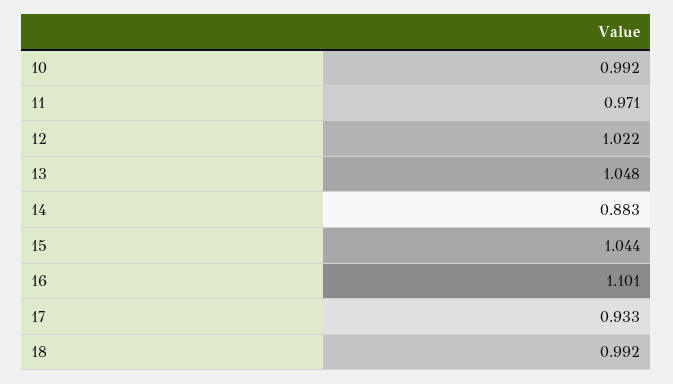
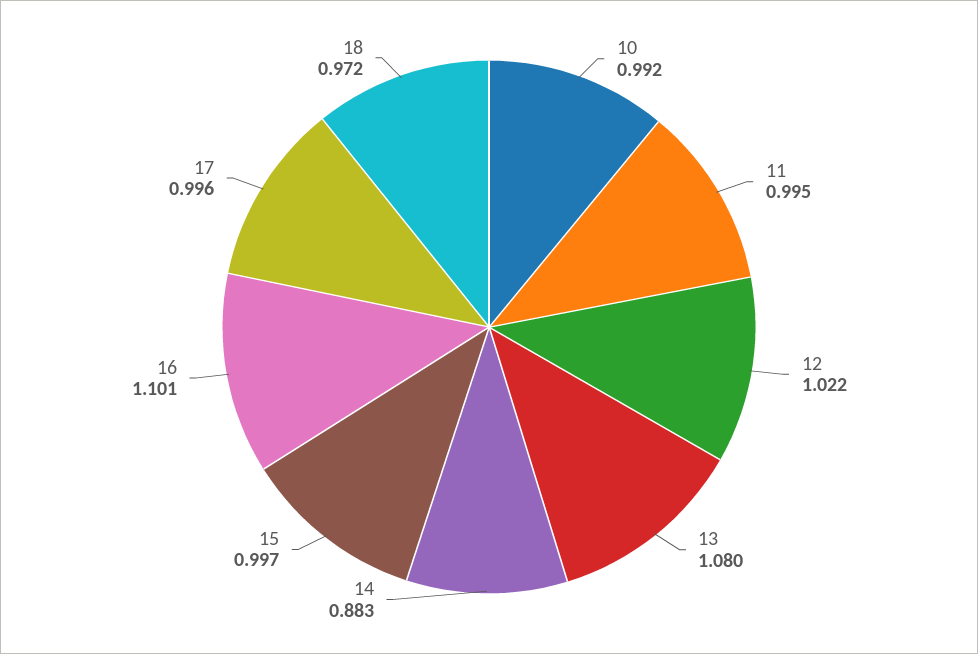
11: 0.971 -> 0.995
13: 1.048 -> 1.08
15: 1.044 -> 0.997
17: 0.933 -> 0.996
18: 0.992 -> 0.972

